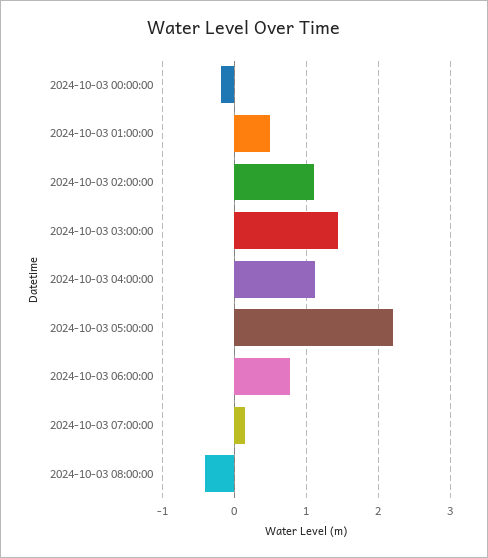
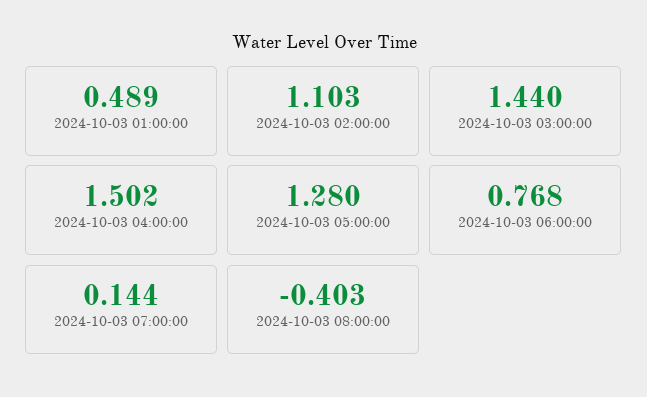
2024-10-03 00:00:00: -0.2 -> none
2024-10-03 04:00:00: 1.1 -> 1.502
2024-10-03 05:00:00: 2.2 -> 1.28

